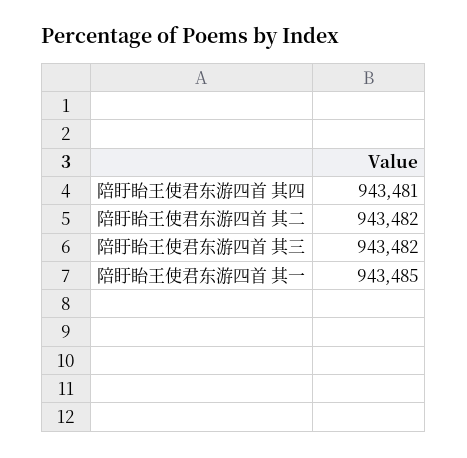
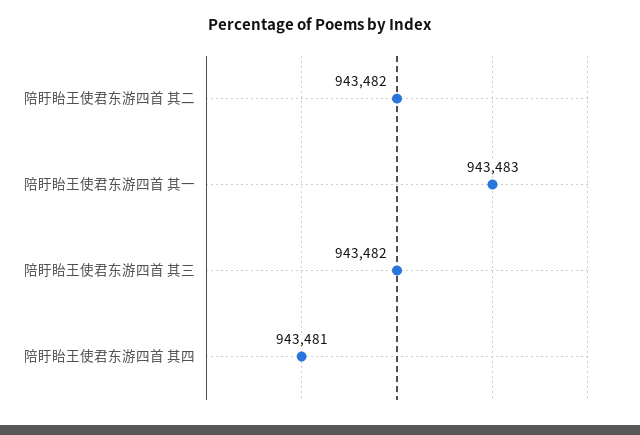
陪盱眙王使君东游四首 其一: 943485 -> 943483

